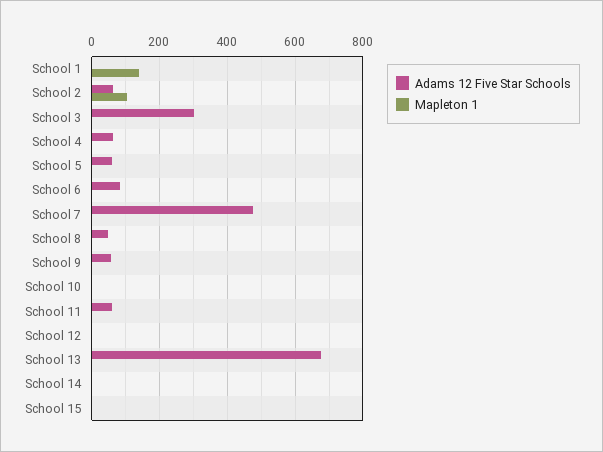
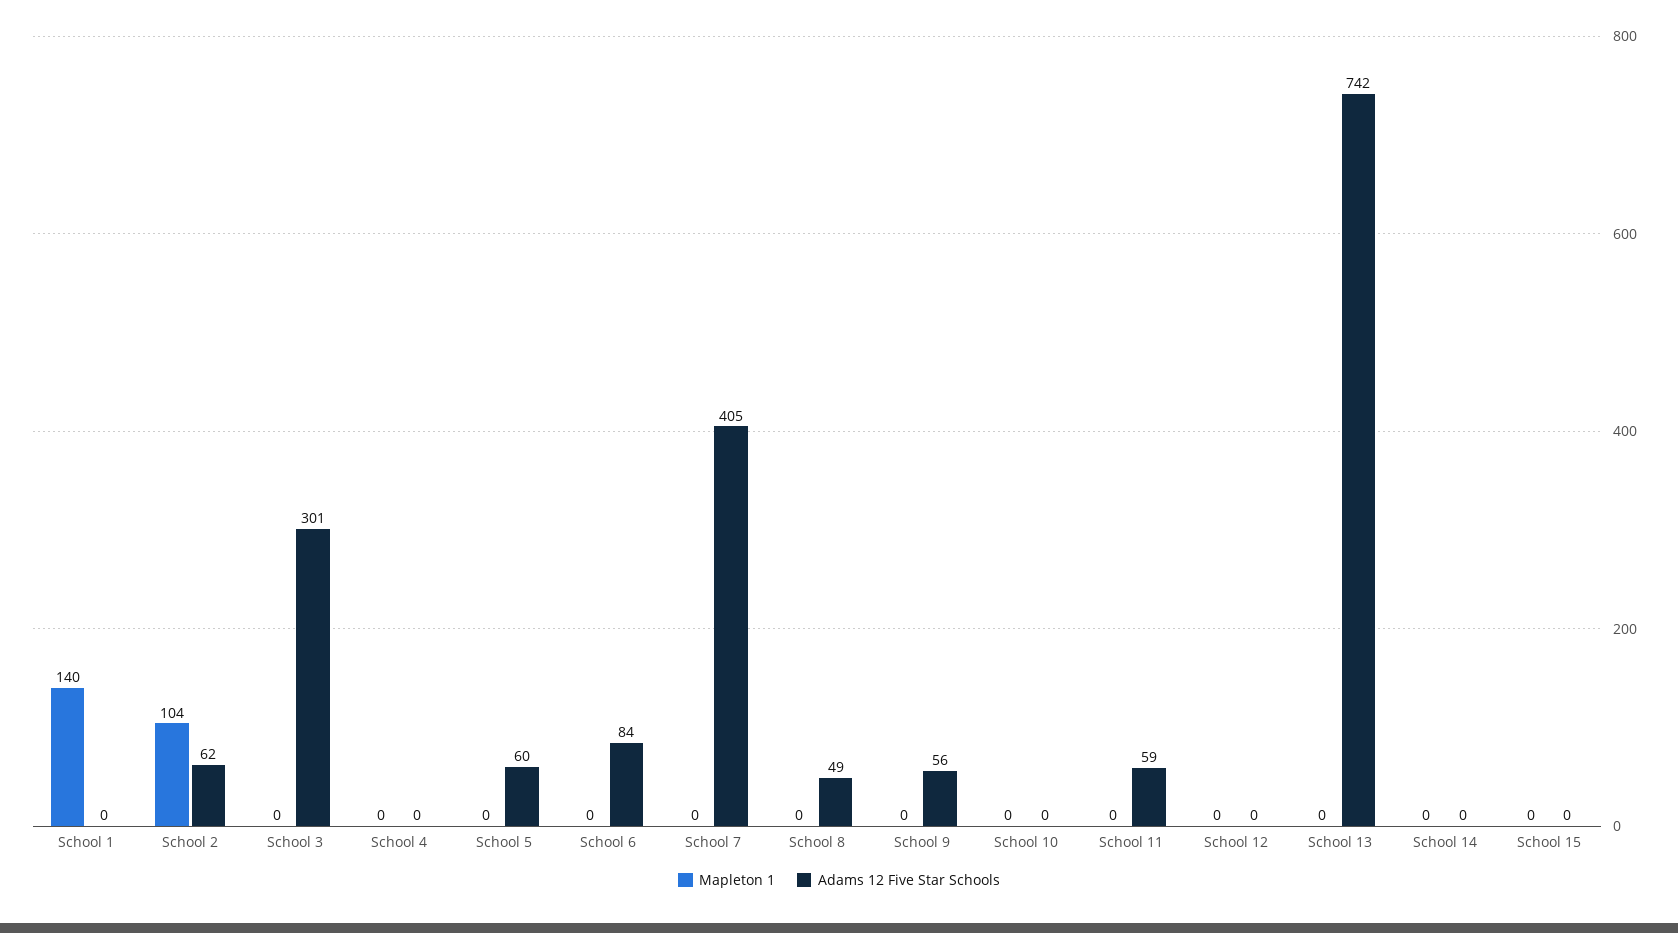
Adams 12 Five Star Schools, School 4: 60 -> 0
Adams 12 Five Star Schools, School 7: 480 -> 405
Adams 12 Five Star Schools, School 13: 680 -> 742

